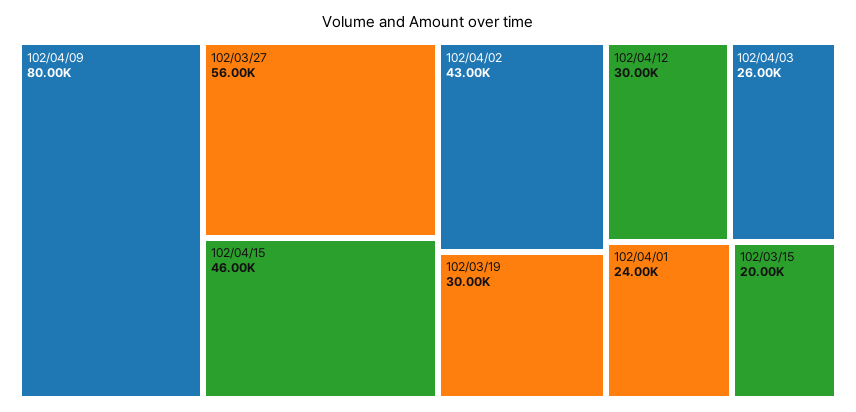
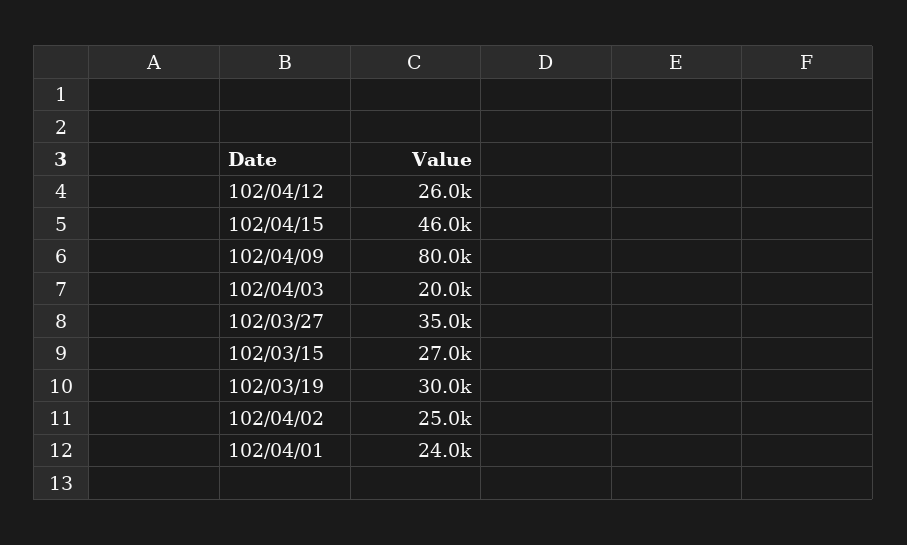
102/03/27: 56000 -> 35000
102/04/02: 43000 -> 25000
102/04/12: 30000 -> 26000
102/04/03: 26000 -> 20000
102/03/15: 20000 -> 27000

